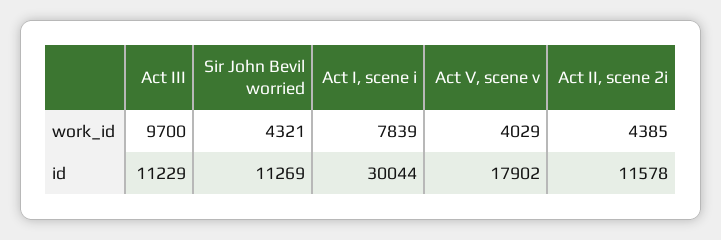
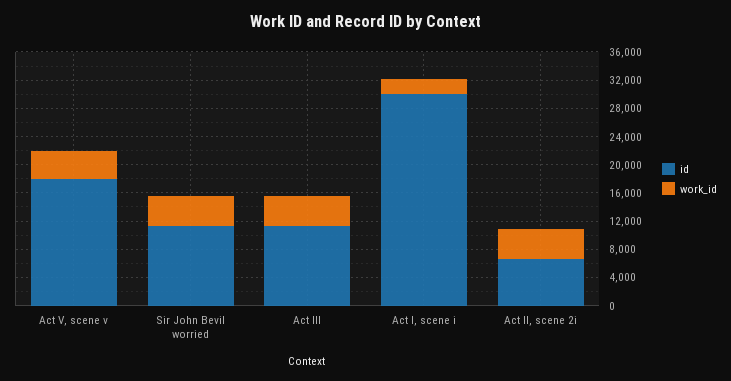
work_id, Act III: 9700 -> 4000
work_id, Act I, scene i: 7839 -> 2000
id, Act II, scene 2i: 11578 -> 6000

